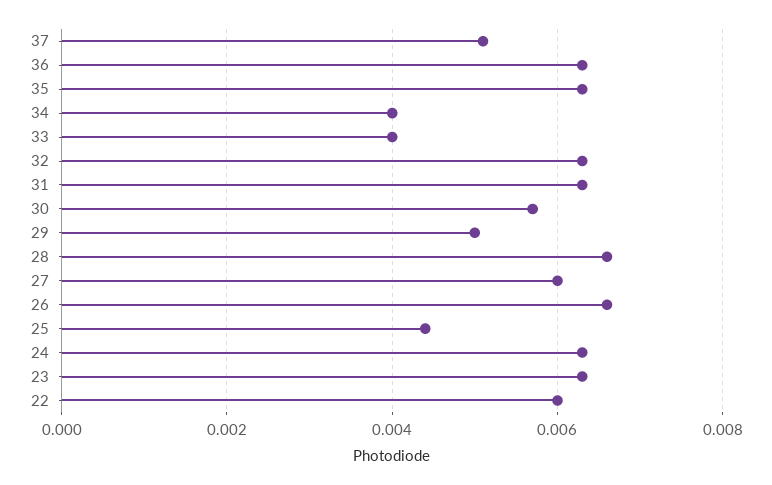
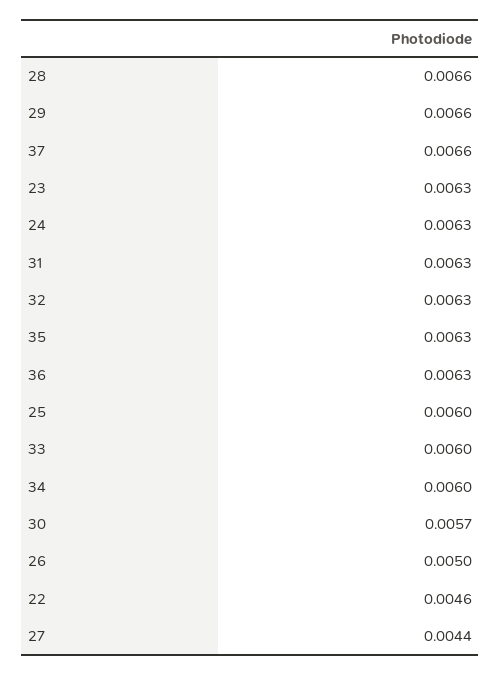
37: 0.005 -> 0.0066
34: 0.004 -> 0.006
33: 0.004 -> 0.006
29: 0.005 -> 0.0066
27: 0.006 -> 0.0044
26: 0.0065 -> 0.005
25: 0.0045 -> 0.006
22: 0.006 -> 0.0046

